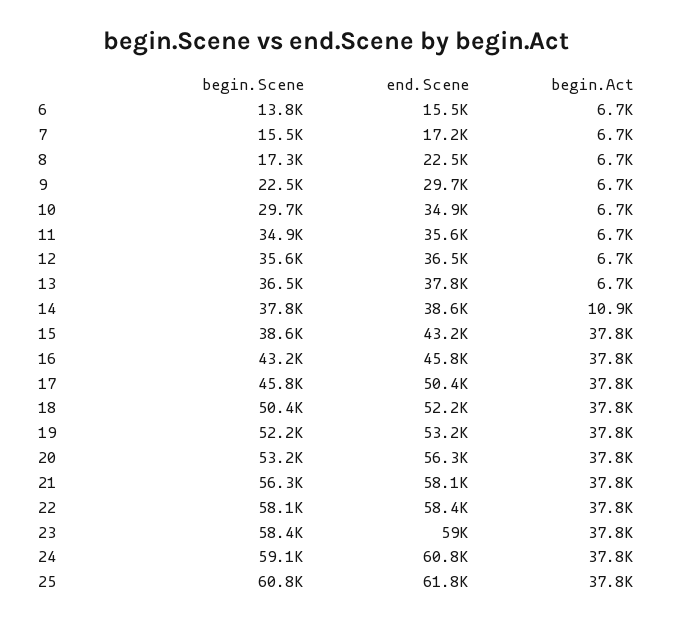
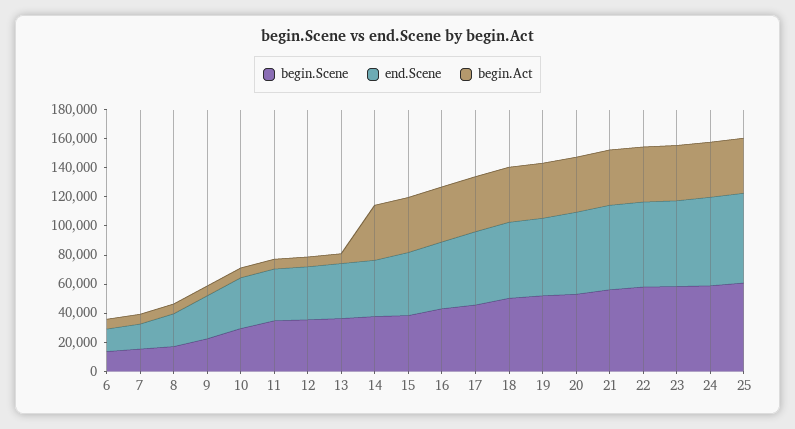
begin.Act, 14: 10900 -> 40000

